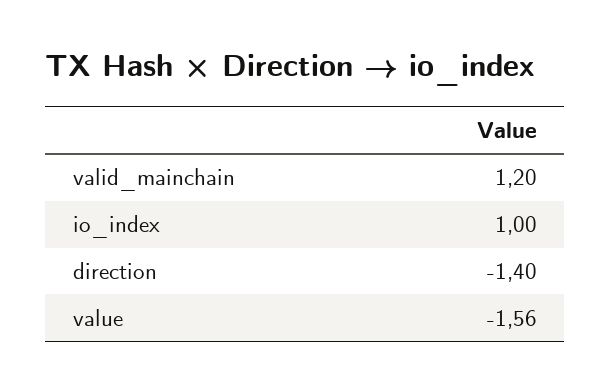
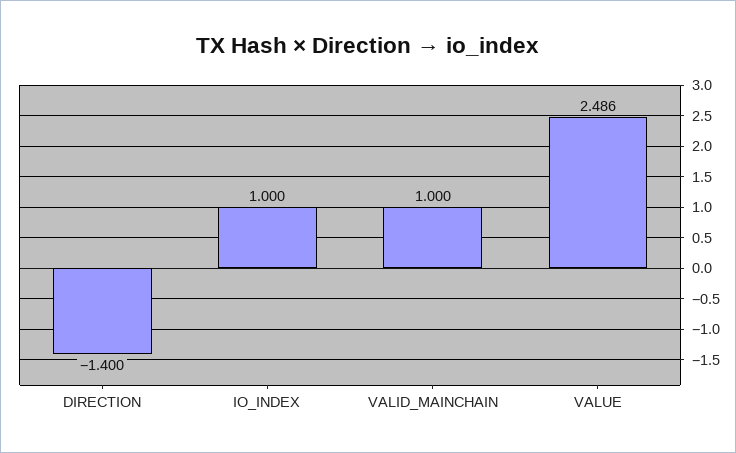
valid_mainchain: 1.2 -> 1
value: -1.56 -> 2.486

